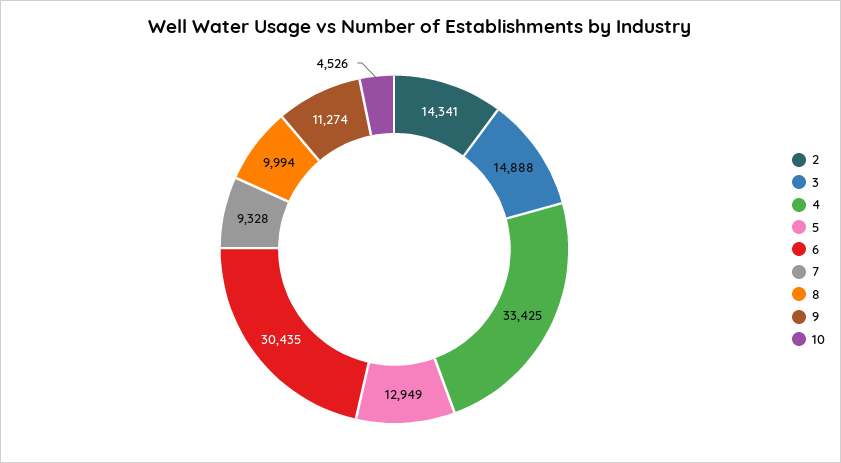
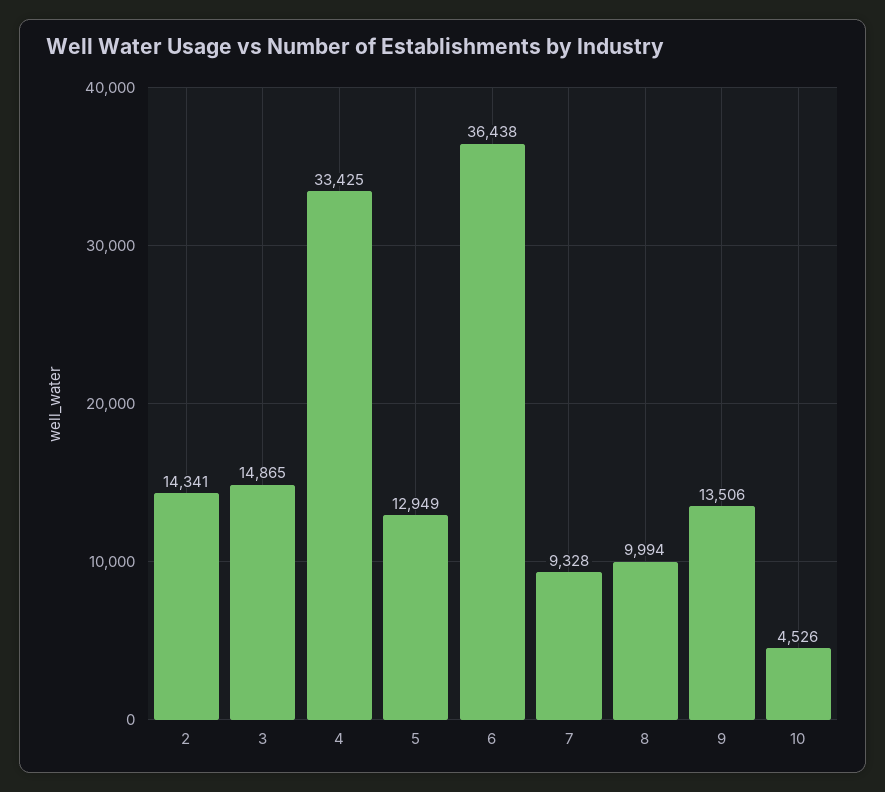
3: 14888 -> 14865
6: 30435 -> 36438
9: 11274 -> 13506

